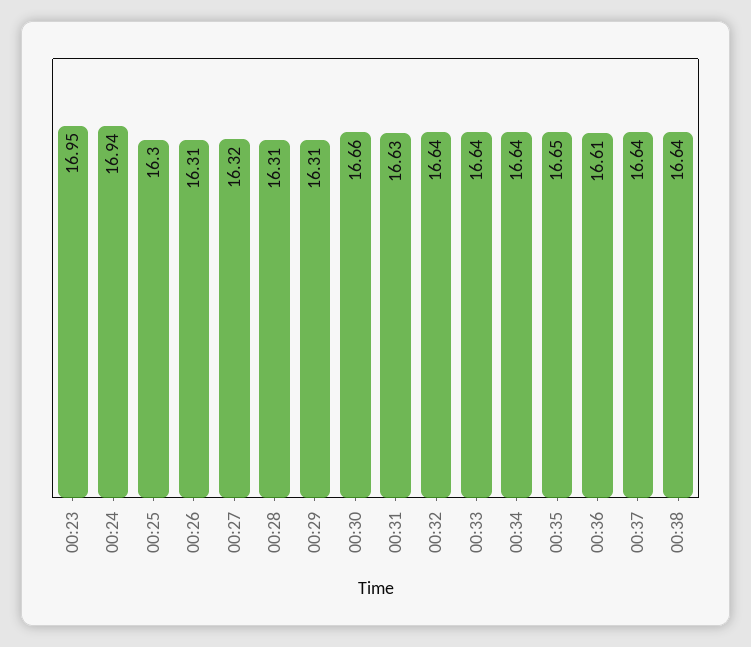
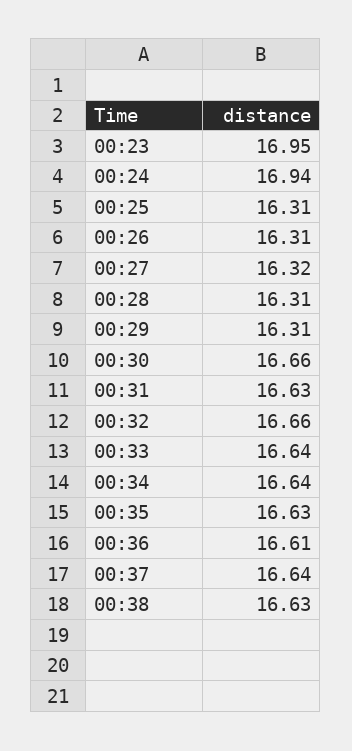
00:25: 16.3 -> 16.31
00:32: 16.64 -> 16.66
00:35: 16.65 -> 16.63
00:38: 16.64 -> 16.63

